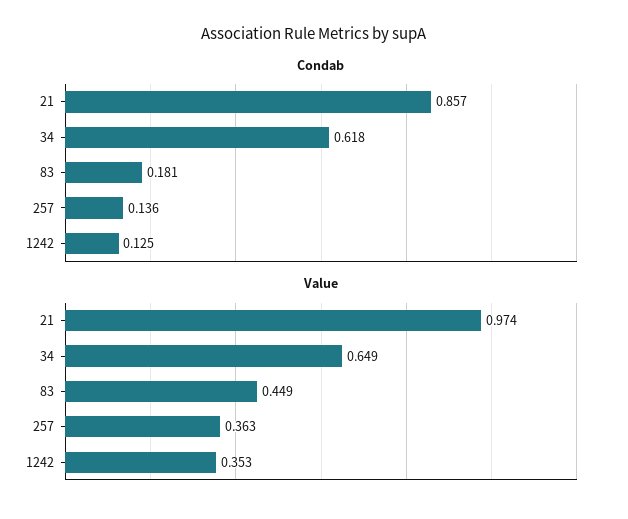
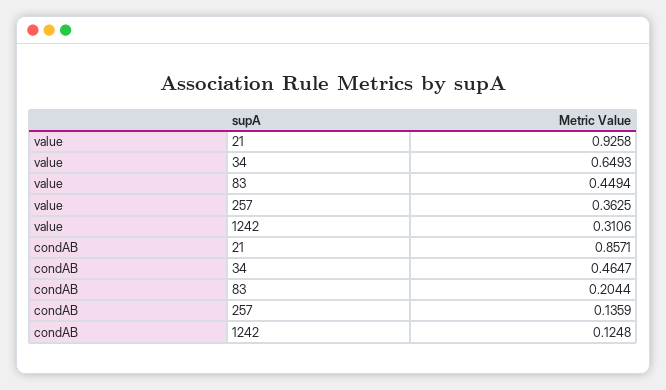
Condab, 34: 0.618 -> 0.4647
Condab, 83: 0.181 -> 0.2044
Value, 21: 0.974 -> 0.9258
Value, 1242: 0.353 -> 0.3106

